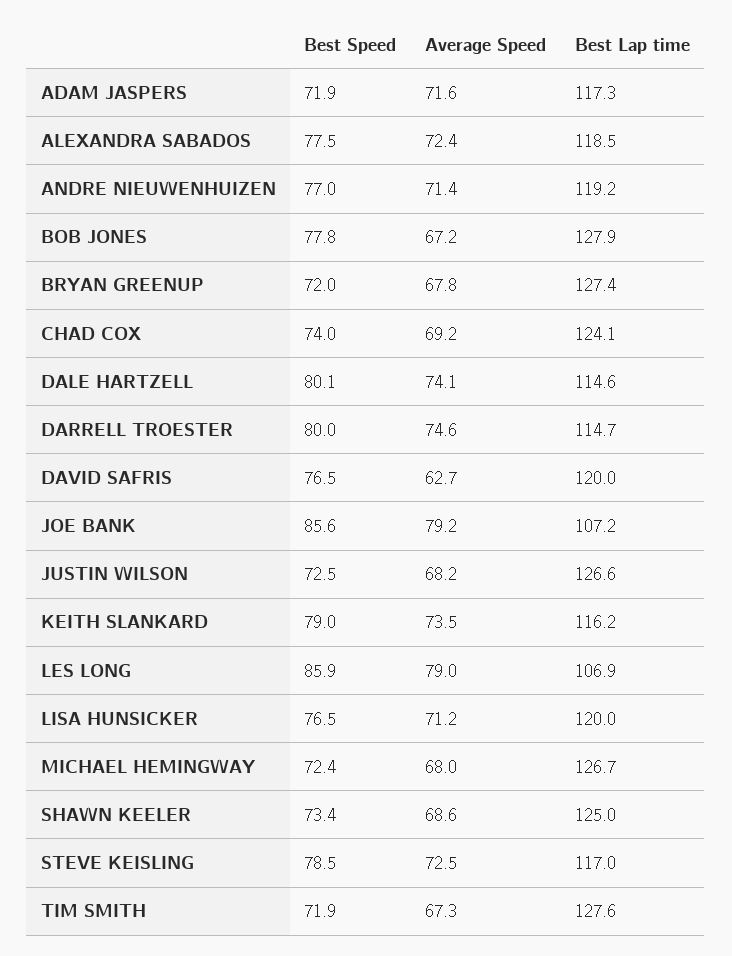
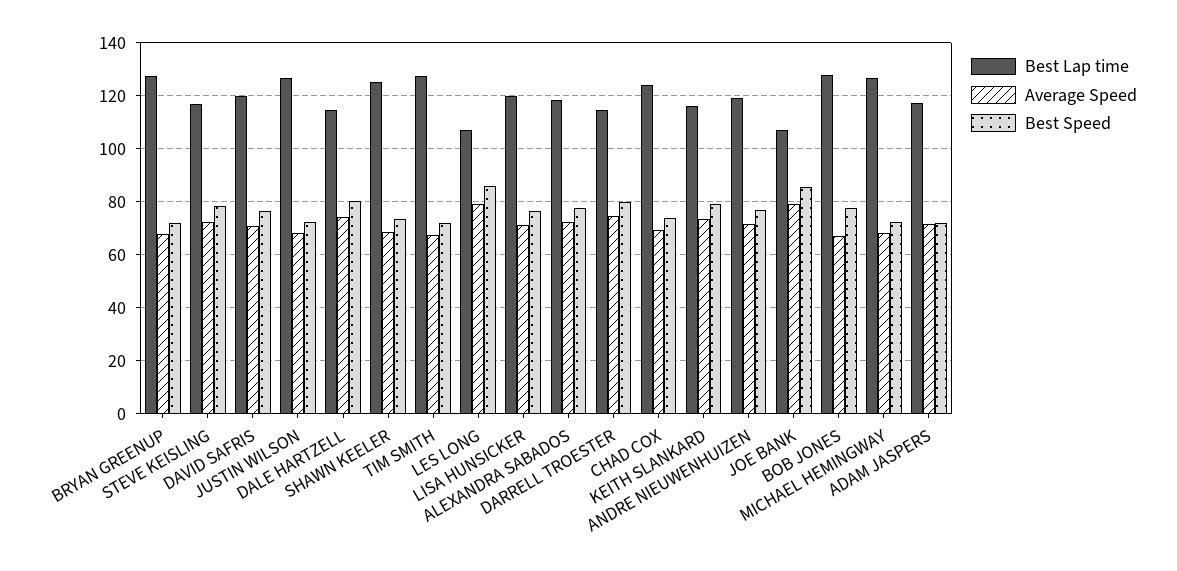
Average Speed, DAVID SAFRIS: 62.7 -> 70

